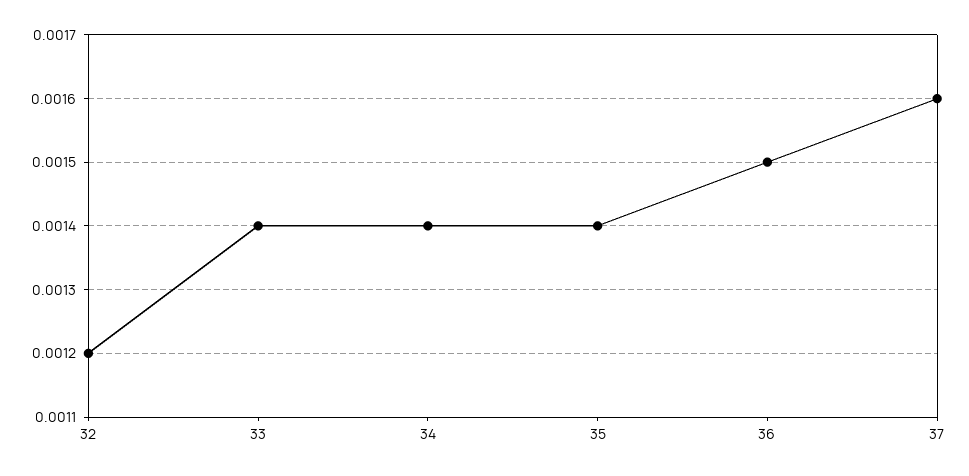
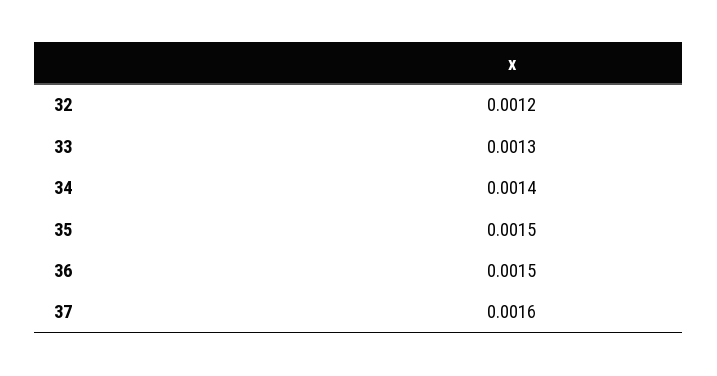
33: 0.0014 -> 0.0013
35: 0.0014 -> 0.0015

